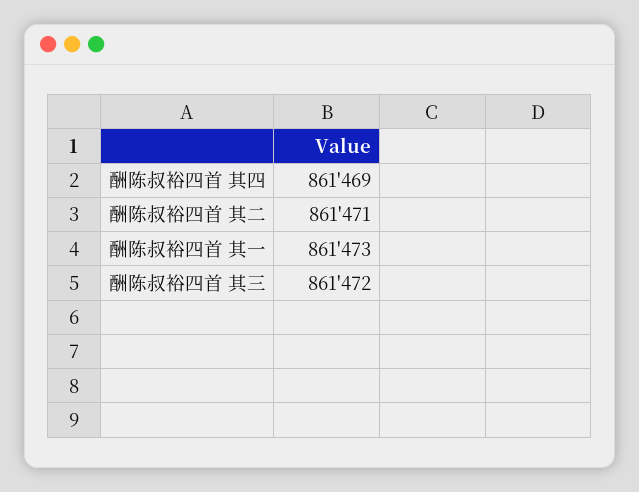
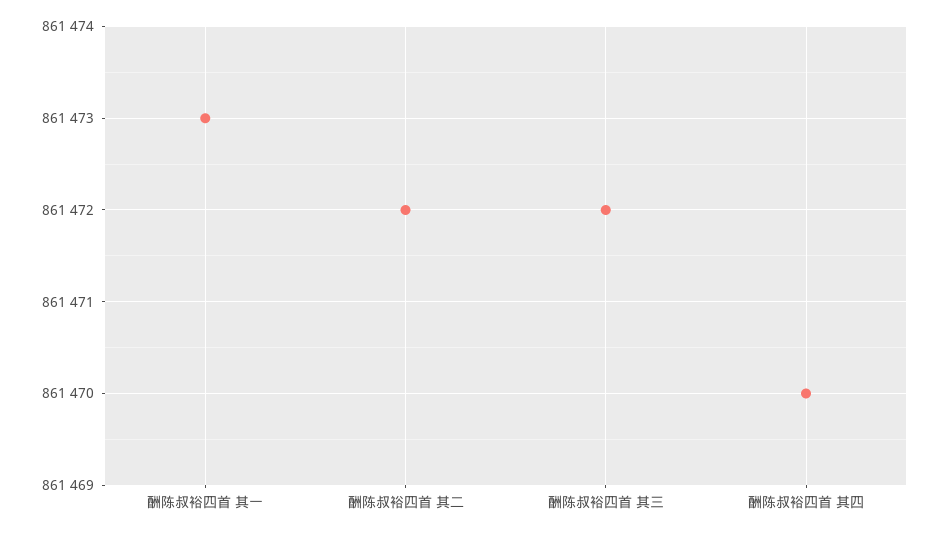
酬陈叔裕四首 其四: 861469 -> 861470
酬陈叔裕四首 其二: 861471 -> 861472

